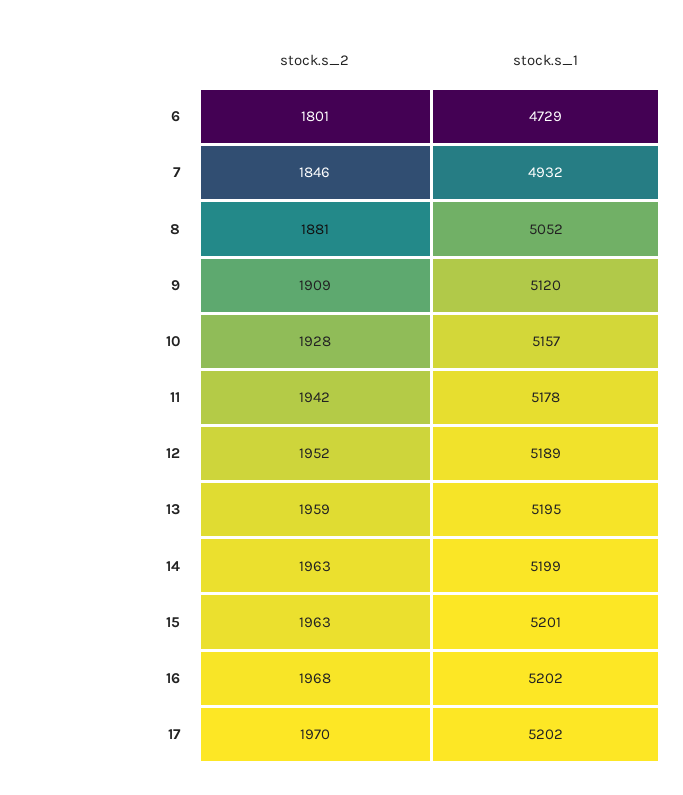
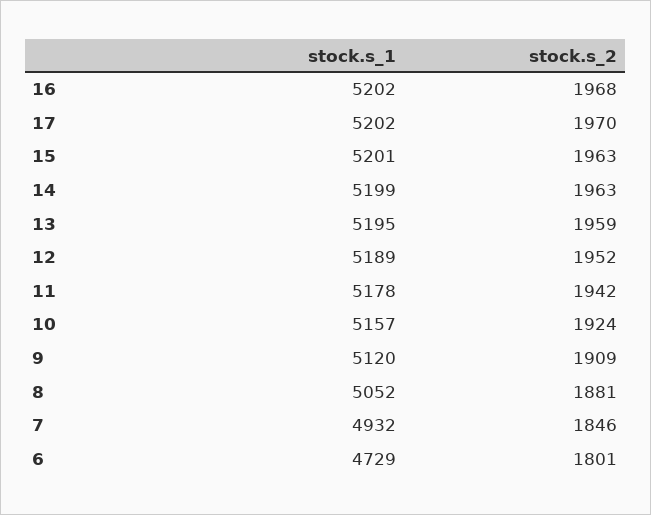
stock.s_2, 10: 1928 -> 1924

